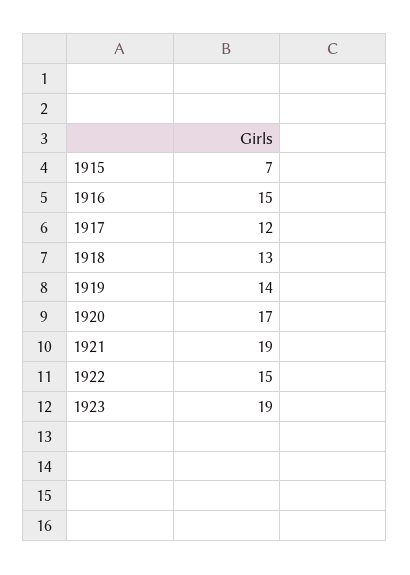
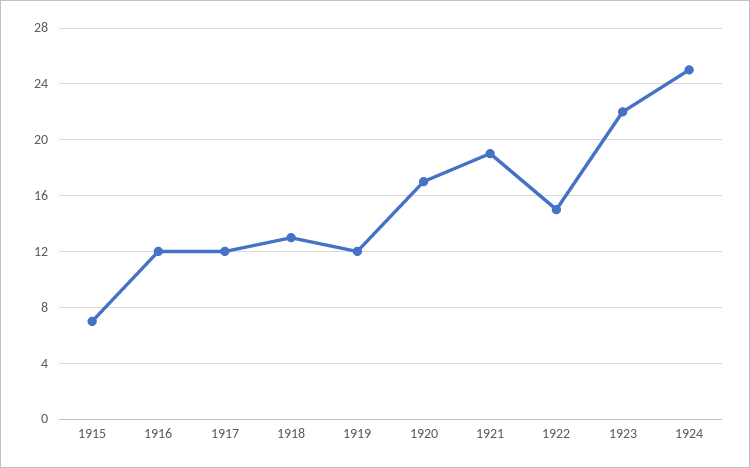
1916: 15 -> 12
1919: 14 -> 12
1923: 19 -> 22
1924: none -> 25

